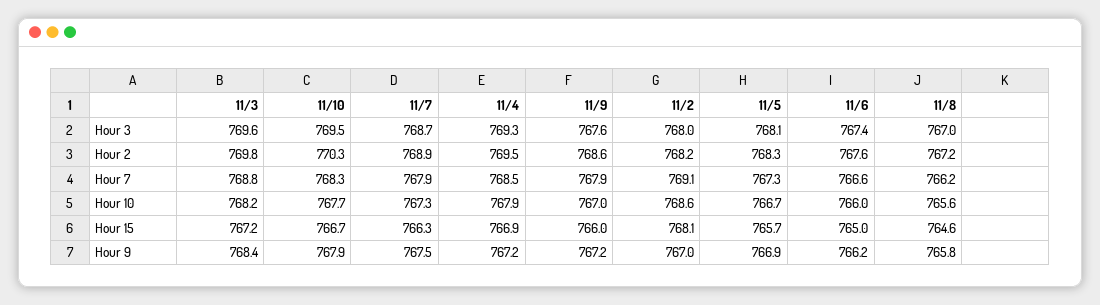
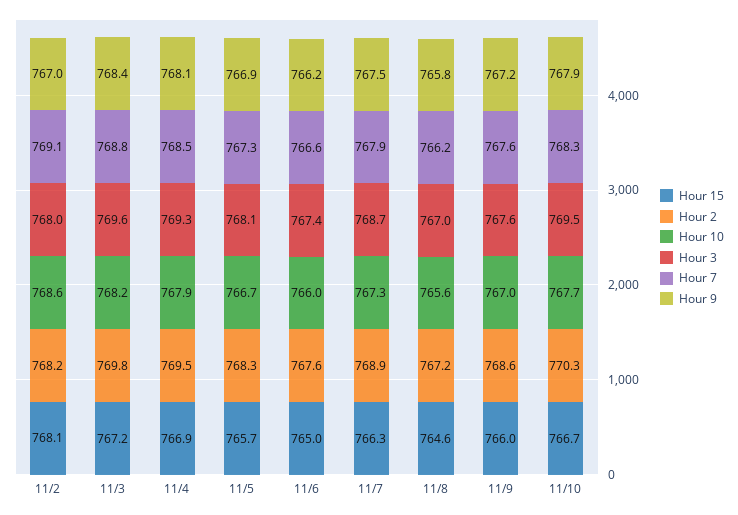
Hour 7, 11/9: 767.9 -> 767.6
Hour 9, 11/4: 767.2 -> 768.1

